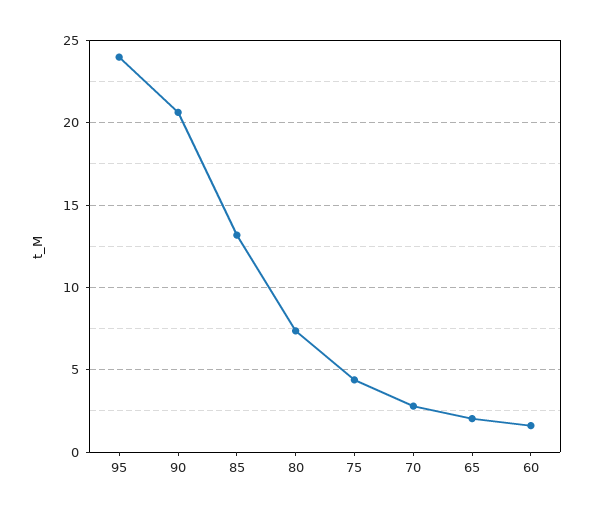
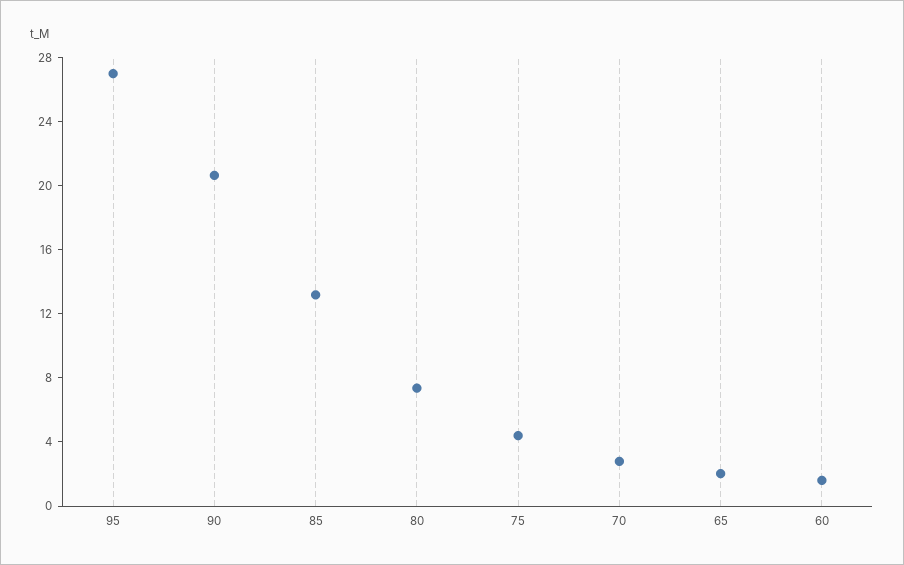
95: 24 -> 27

